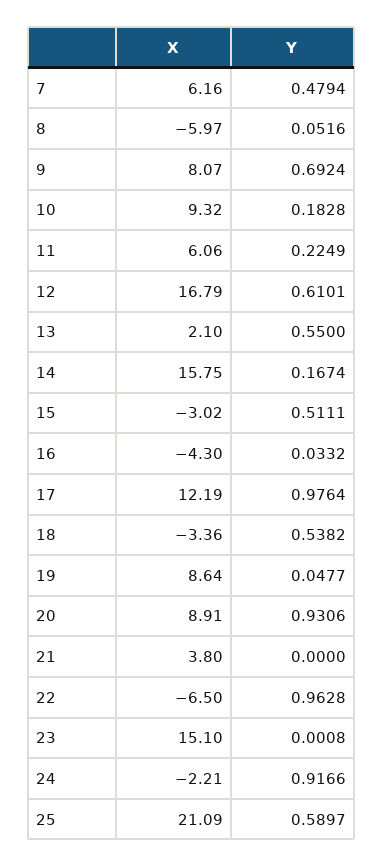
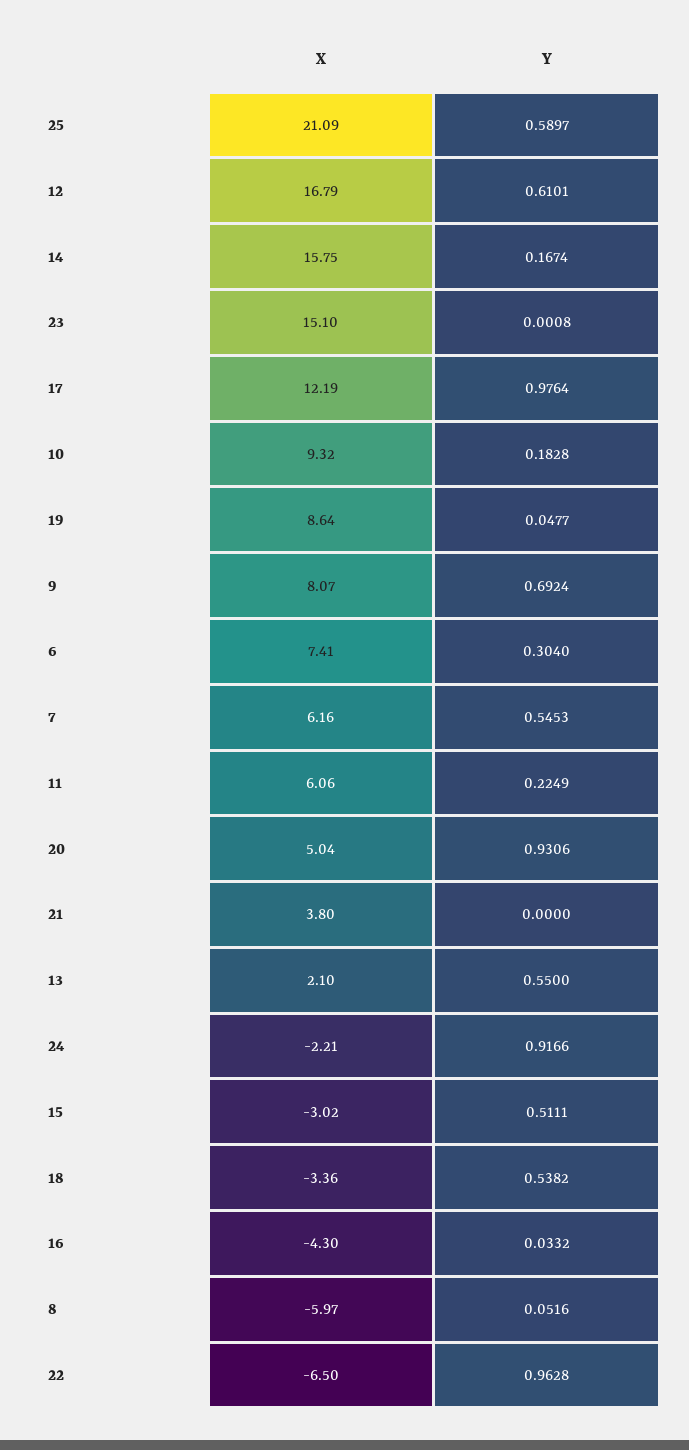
Y, 7: 0.4794 -> 0.5453
X, 20: 8.91 -> 5.04
X, 6: none -> 7.41
Y, 6: none -> 0.304

